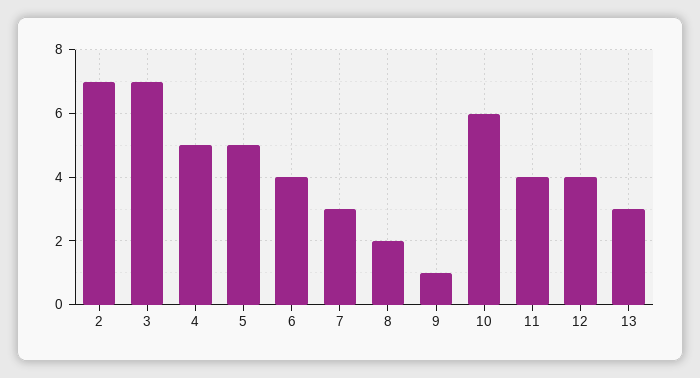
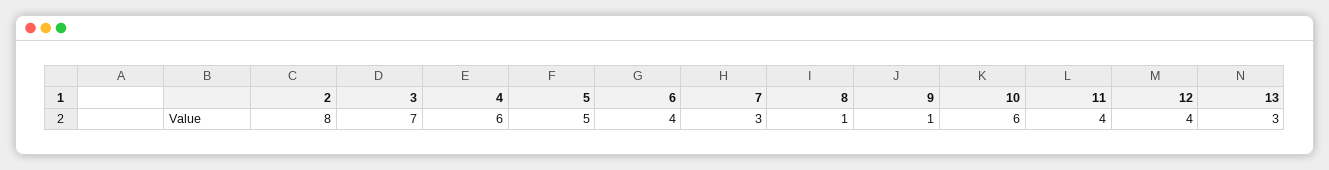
2: 7 -> 8
4: 5 -> 6
8: 2 -> 1

